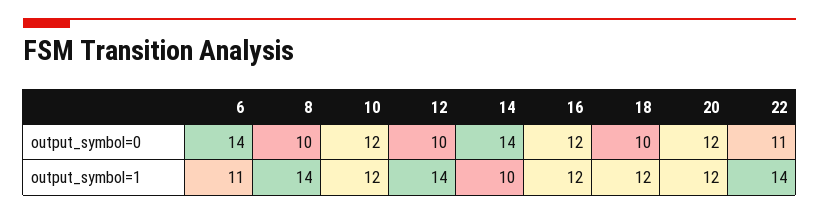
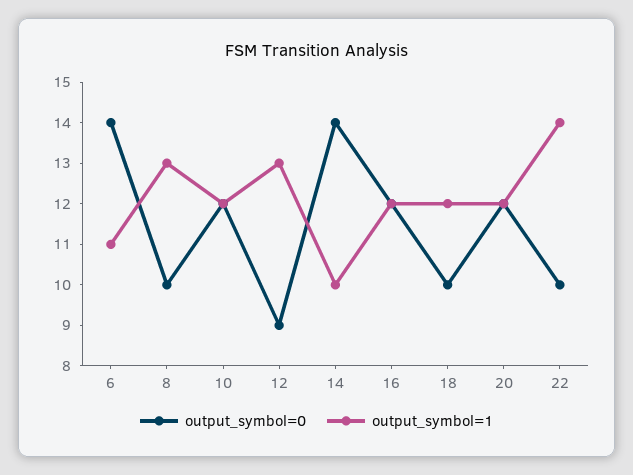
output_symbol=0, 12: 10 -> 9
output_symbol=0, 22: 11 -> 10
output_symbol=1, 8: 14 -> 13
output_symbol=1, 12: 14 -> 13

